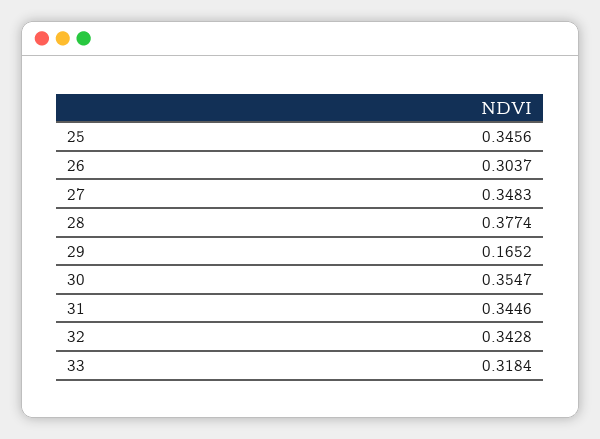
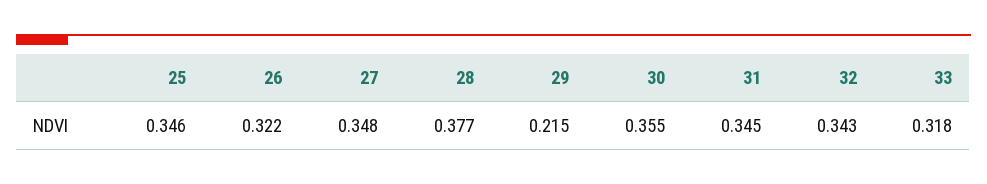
26: 0.3037 -> 0.322
29: 0.1652 -> 0.215

